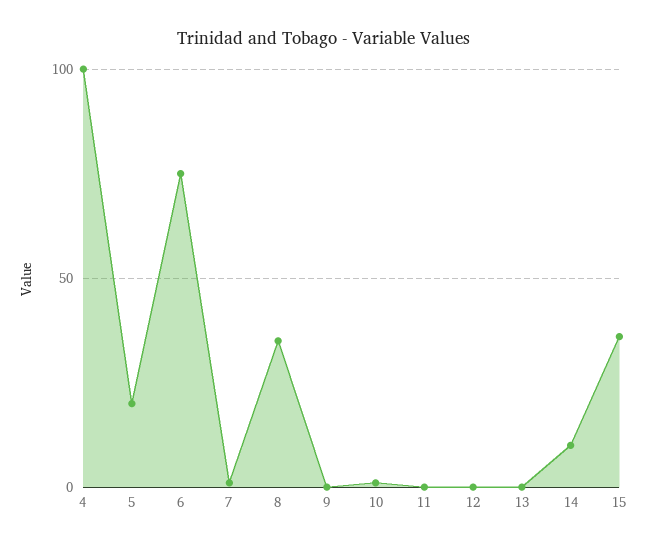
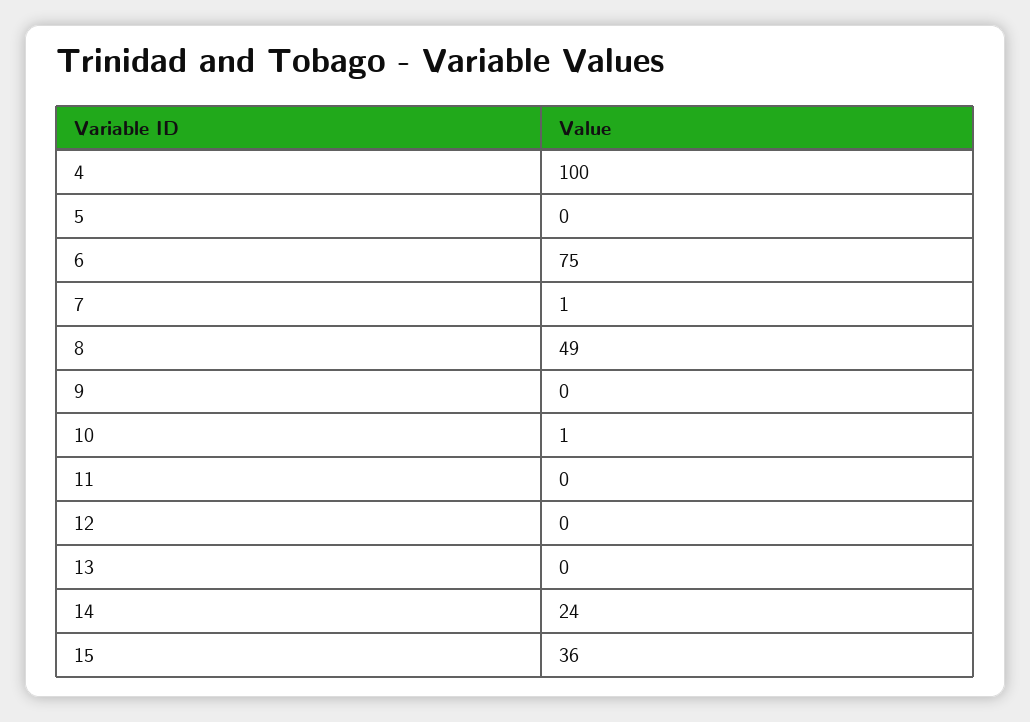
5: 20 -> 0
8: 35 -> 49
14: 10 -> 24

